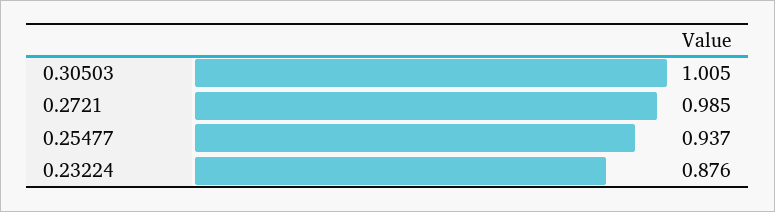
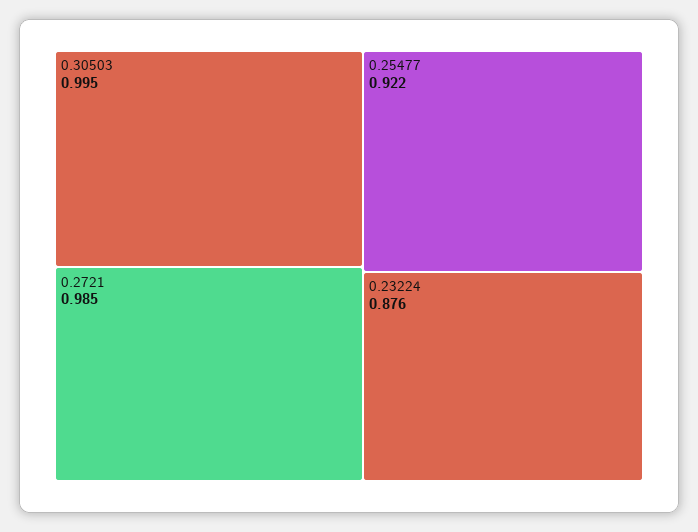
0.30503: 1.005 -> 0.995
0.25477: 0.937 -> 0.922

